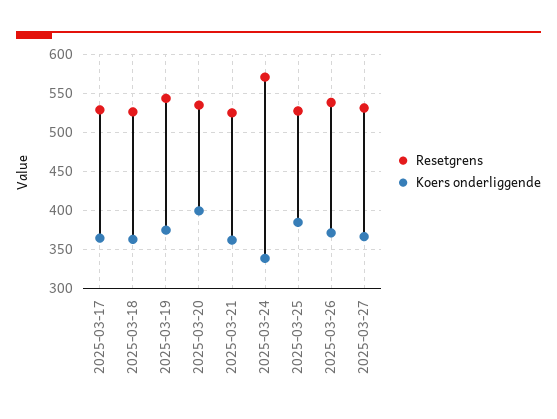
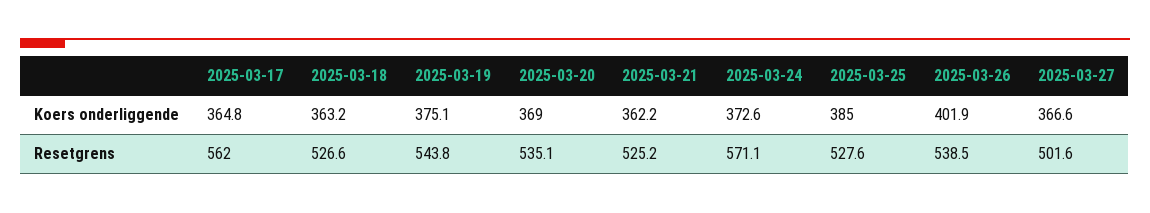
Resetgrens, 2025-03-17: 530 -> 562
Koers onderliggende, 2025-03-20: 400 -> 369
Koers onderliggende, 2025-03-24: 340 -> 372.6
Koers onderliggende, 2025-03-26: 370 -> 401.9
Resetgrens, 2025-03-27: 530 -> 501.6

